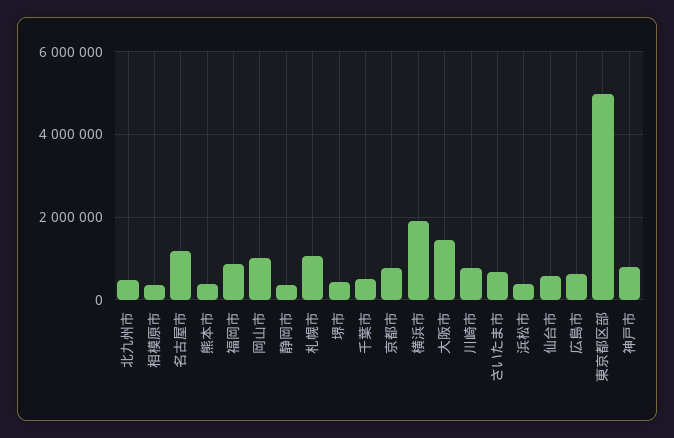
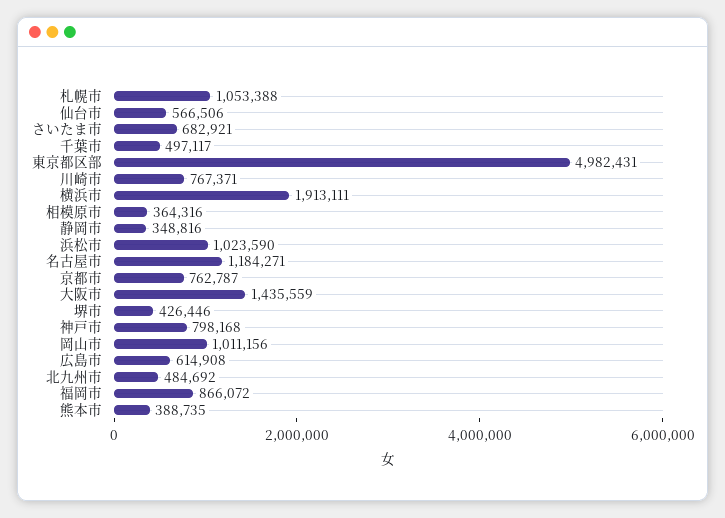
浜松市: 400000 -> 1023590

